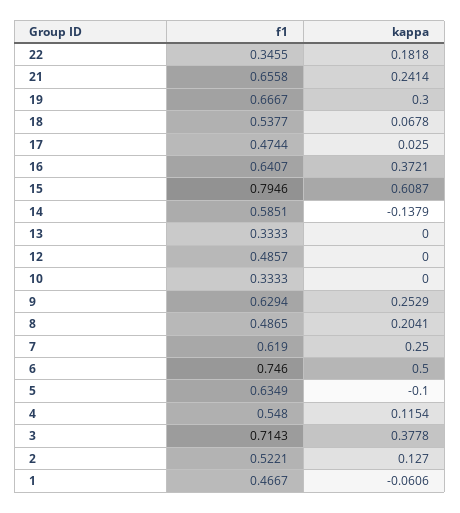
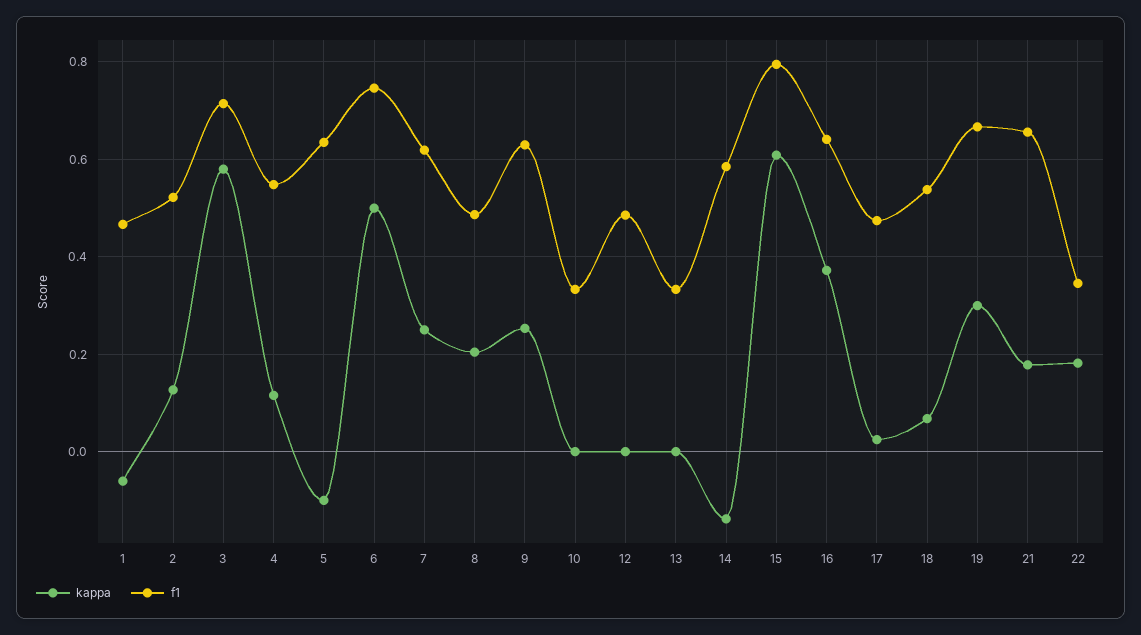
kappa, 21: 0.2414 -> 0.18
kappa, 3: 0.3778 -> 0.58

